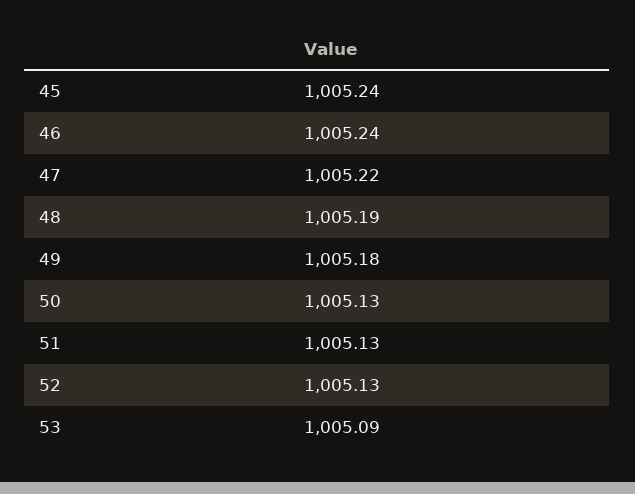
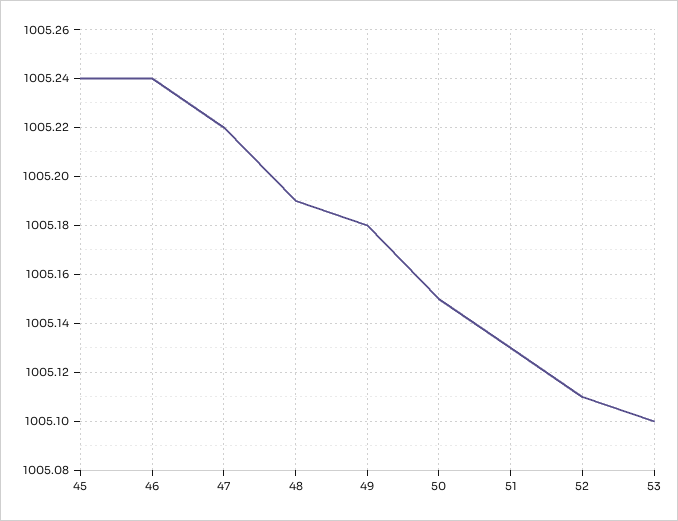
50: 1005.13 -> 1005.15
52: 1005.13 -> 1005.11
53: 1005.09 -> 1005.1

